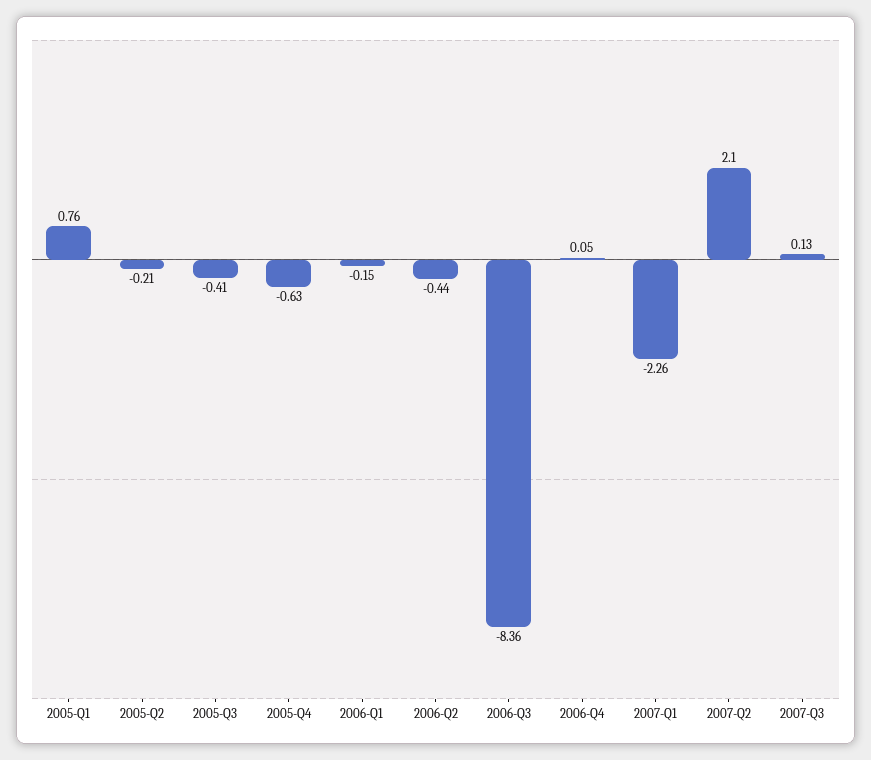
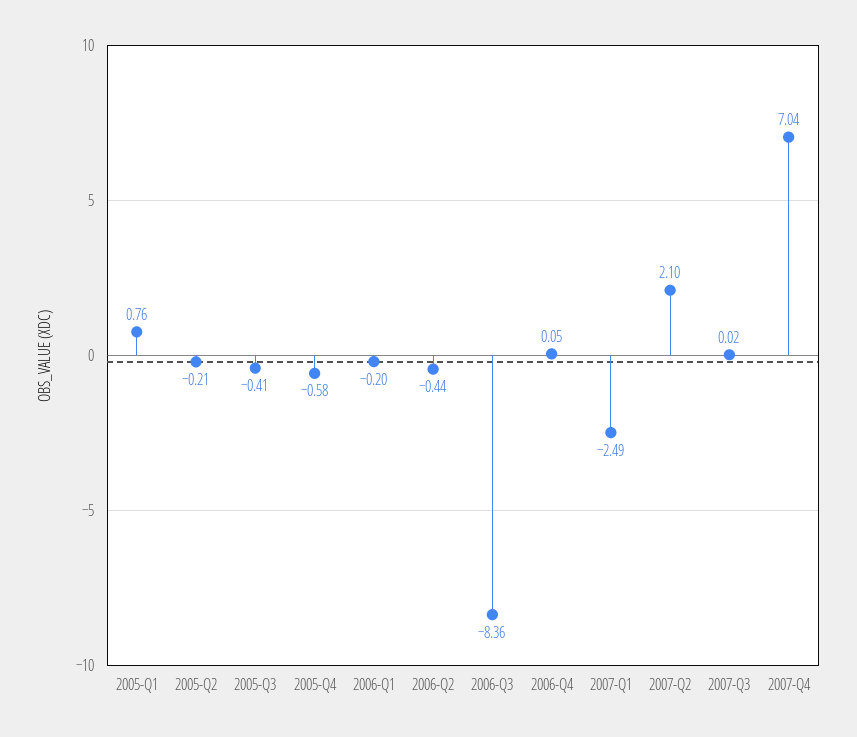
2005-Q4: -0.63 -> -0.58
2006-Q1: -0.15 -> -0.2
2007-Q1: -2.26 -> -2.49
2007-Q3: 0.13 -> 0.02
2007-Q4: none -> 7.04

